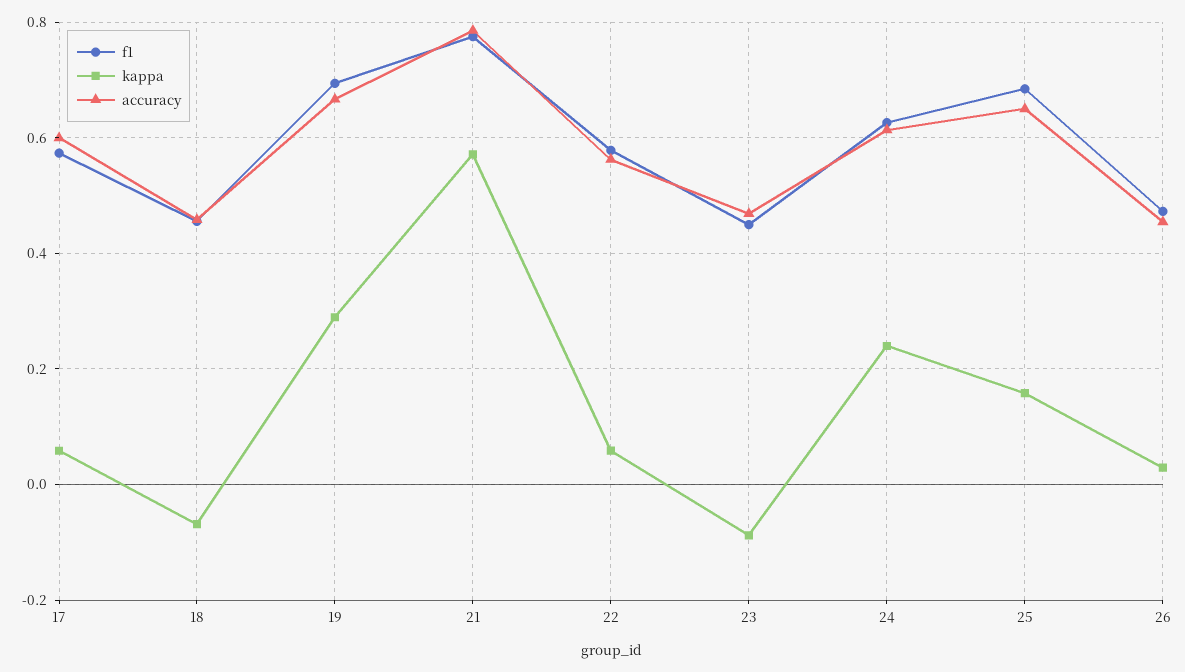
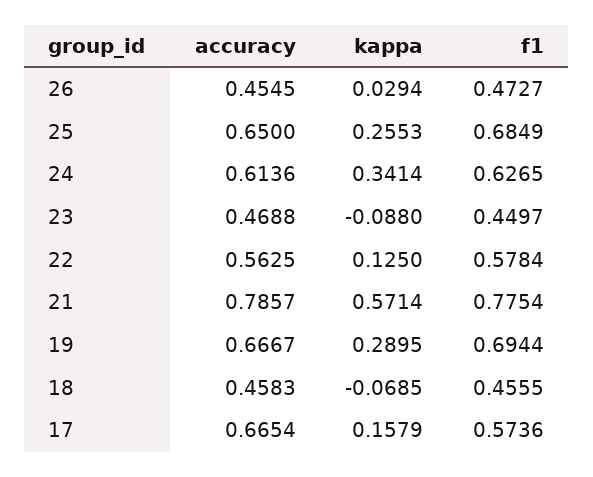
kappa, 17: 0.06 -> 0.1579
accuracy, 17: 0.6 -> 0.6654
kappa, 22: 0.06 -> 0.125
kappa, 24: 0.24 -> 0.3414
kappa, 25: 0.16 -> 0.2553

